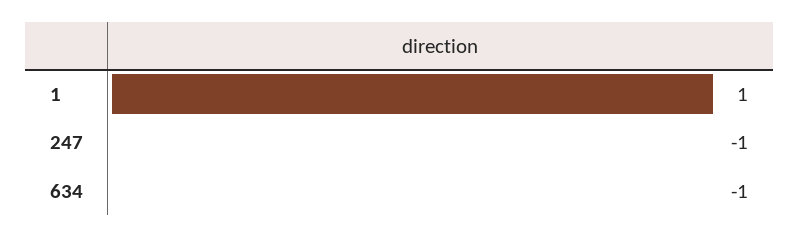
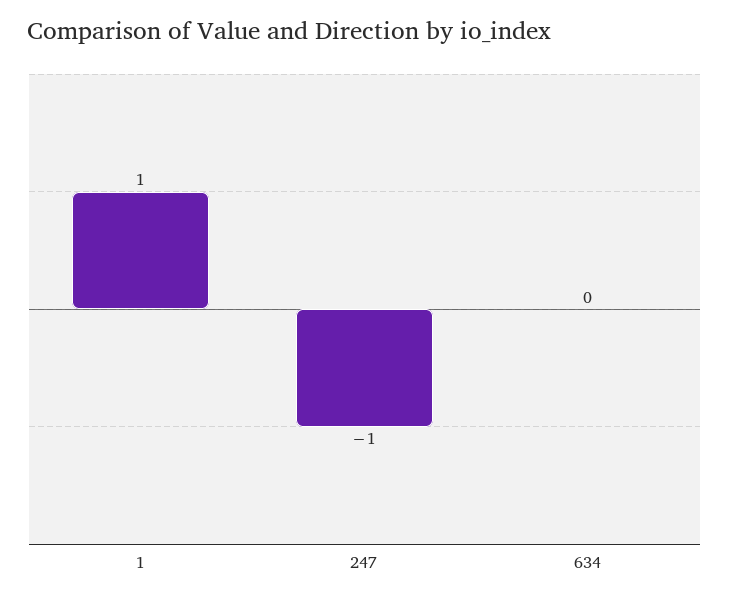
634: -1 -> 0

